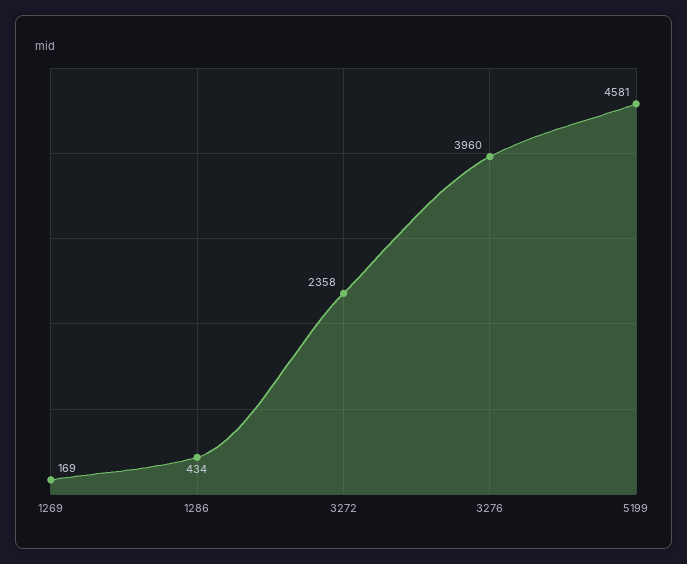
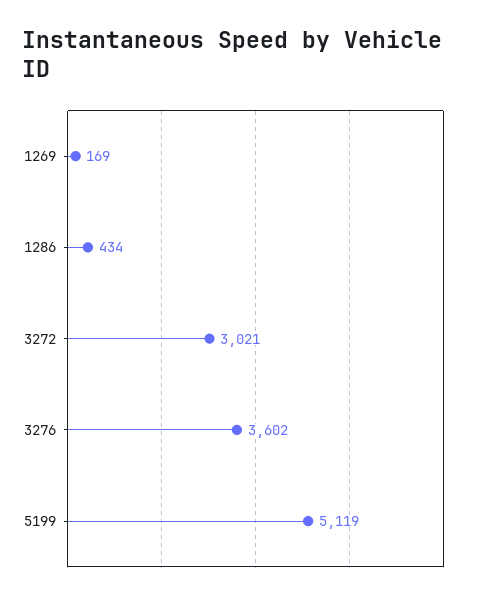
3272: 2358 -> 3021
3276: 3960 -> 3602
5199: 4581 -> 5119

